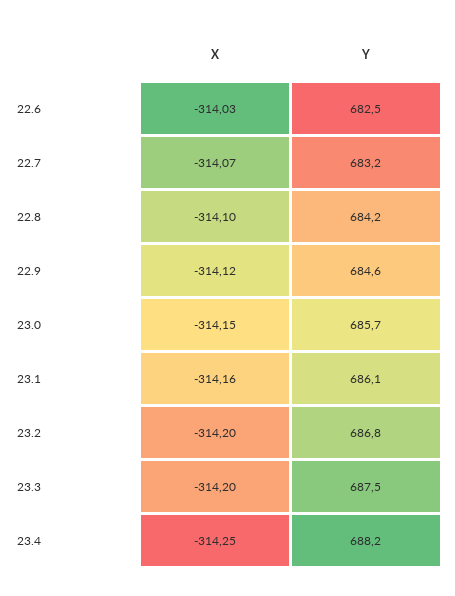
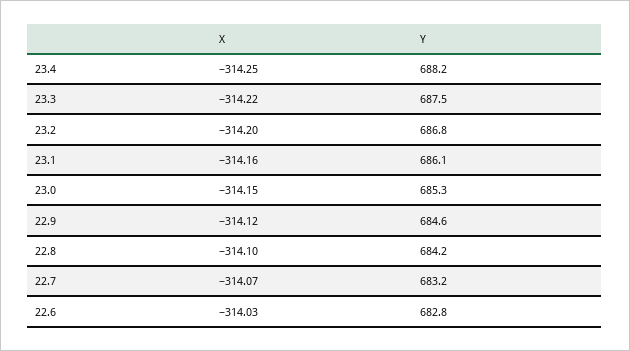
Y, 22.6: 682.5 -> 682.8
Y, 23.0: 685.7 -> 685.3
X, 23.3: -314.2 -> -314.22

